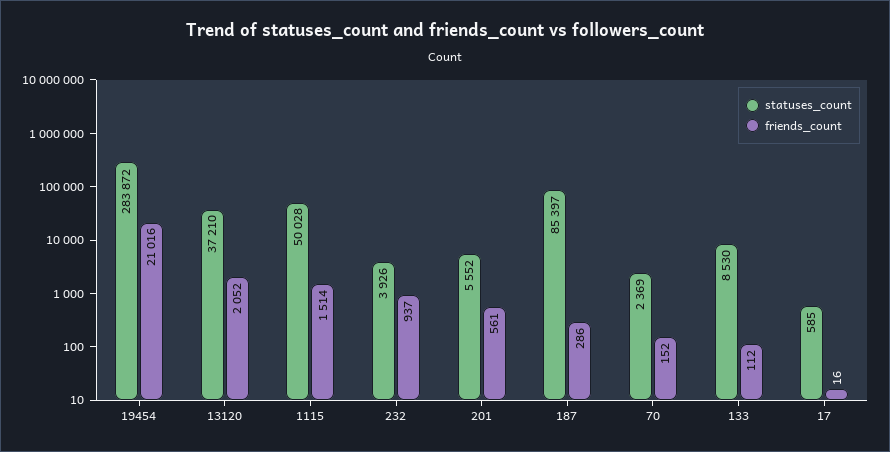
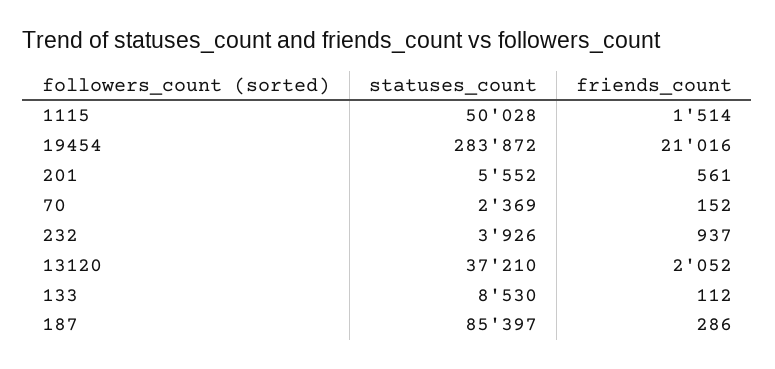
statuses_count, 17: 585 -> none
friends_count, 17: 16 -> none

